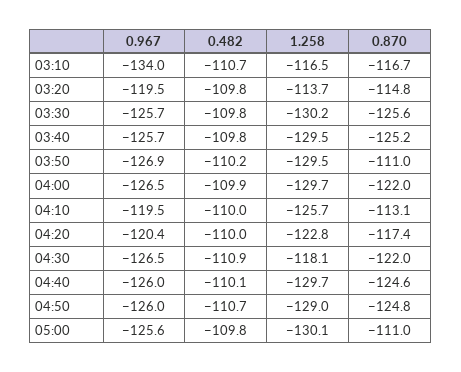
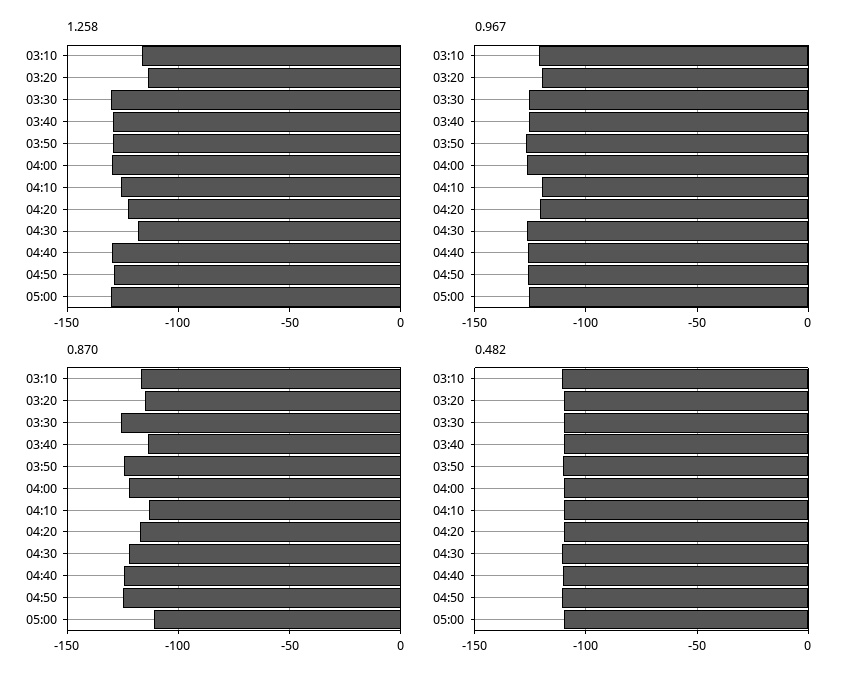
0.967, 03:10: -134 -> -120
0.870, 03:40: -125.2 -> -115
0.870, 03:50: -111 -> -125

